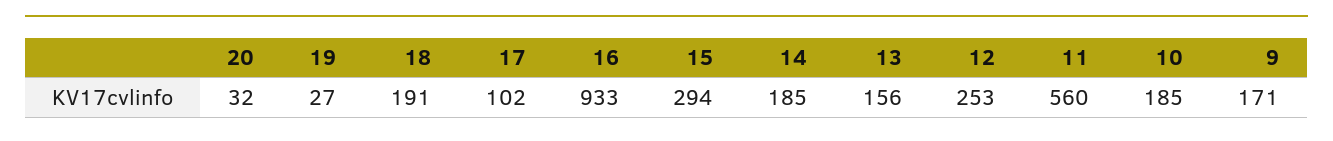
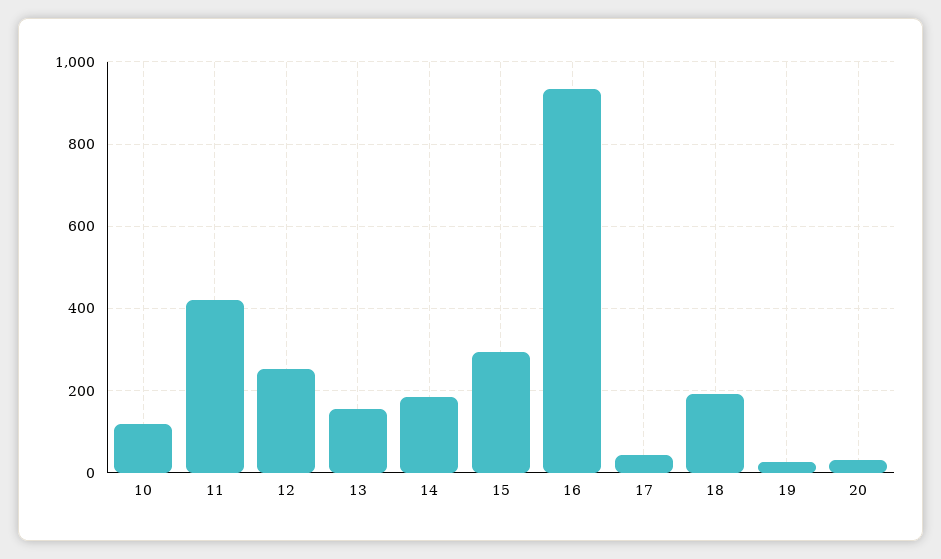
17: 102 -> 40
11: 560 -> 420
10: 185 -> 120
9: 171 -> none

